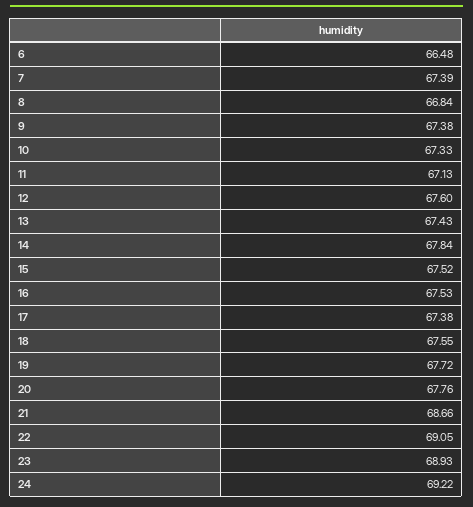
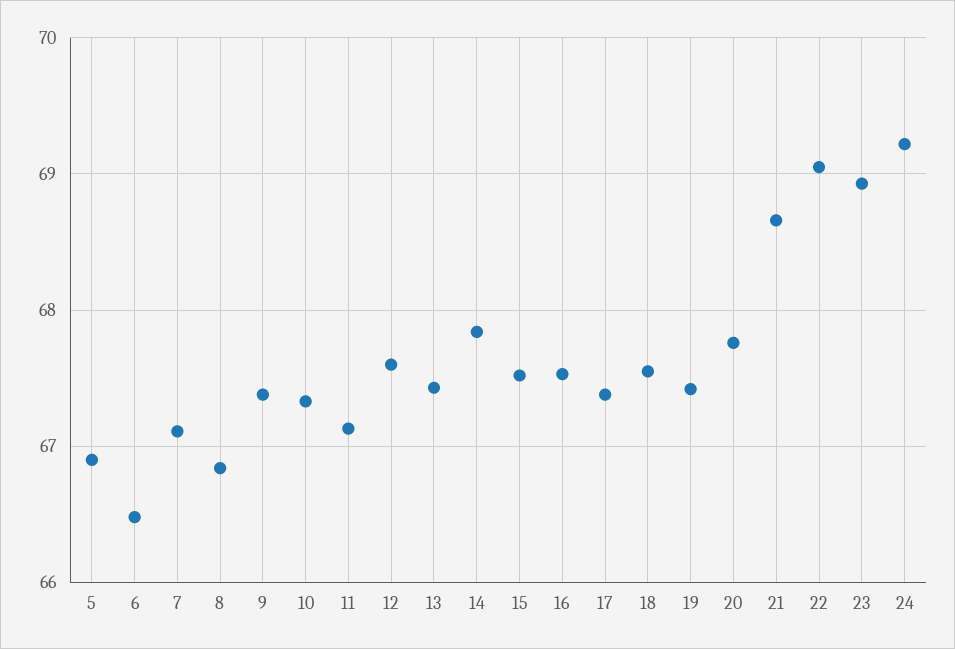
7: 67.39 -> 67.1
19: 67.72 -> 67.4
5: none -> 66.9

